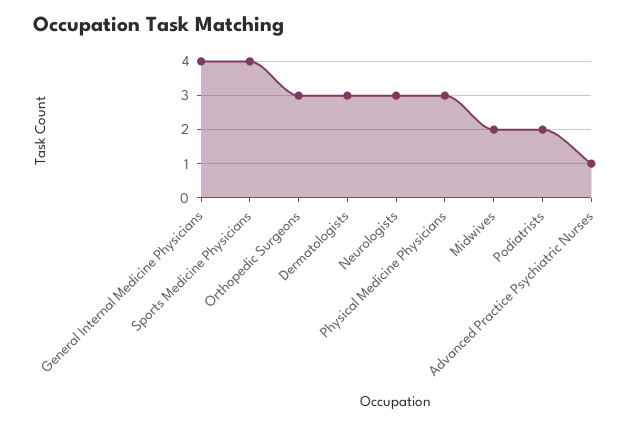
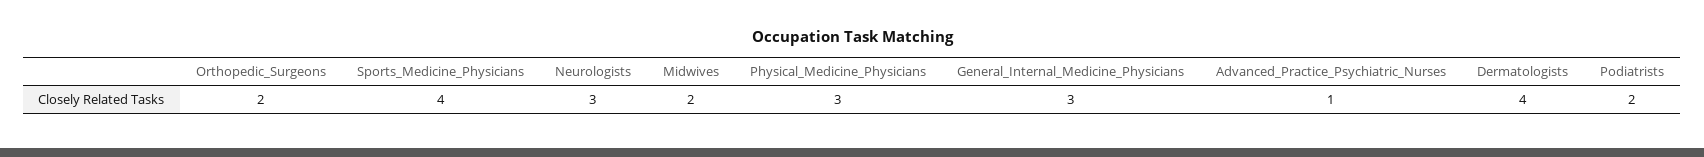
General Internal Medicine Physicians: 4 -> 3
Orthopedic Surgeons: 3 -> 2
Dermatologists: 3 -> 4

